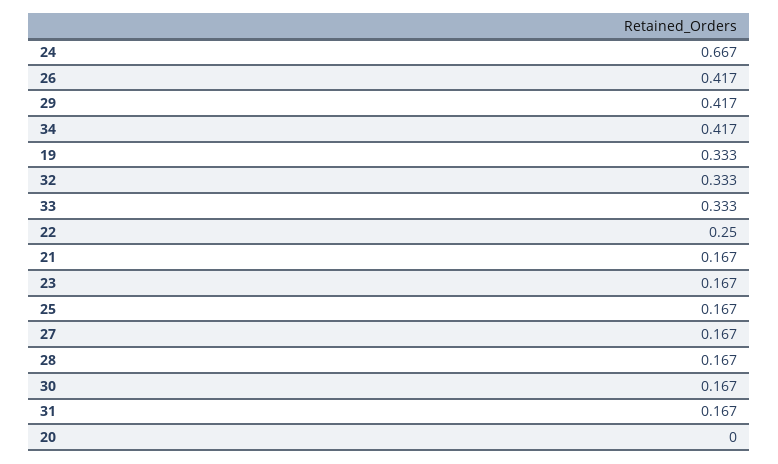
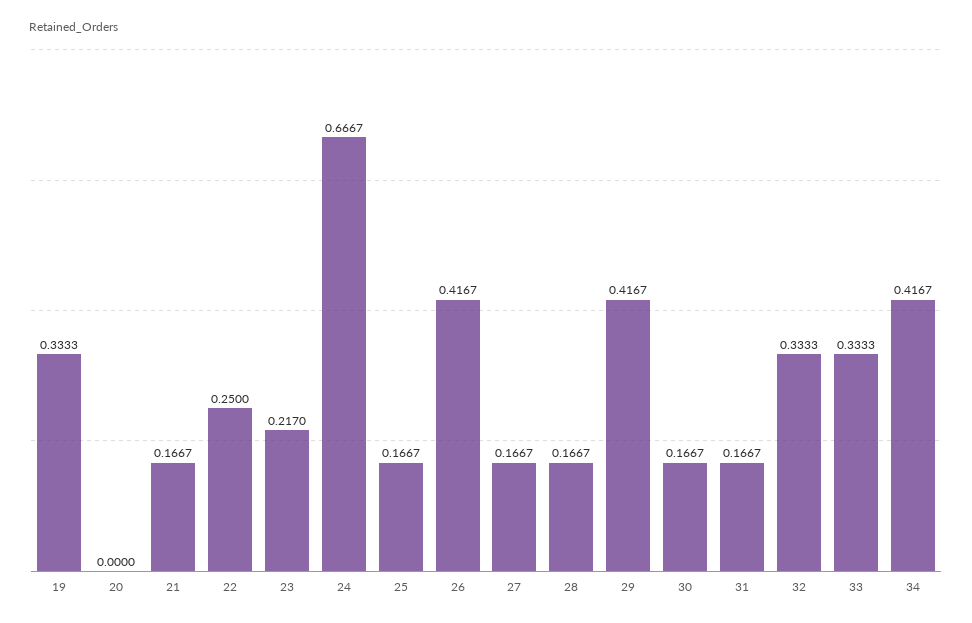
23: 0.167 -> 0.217

